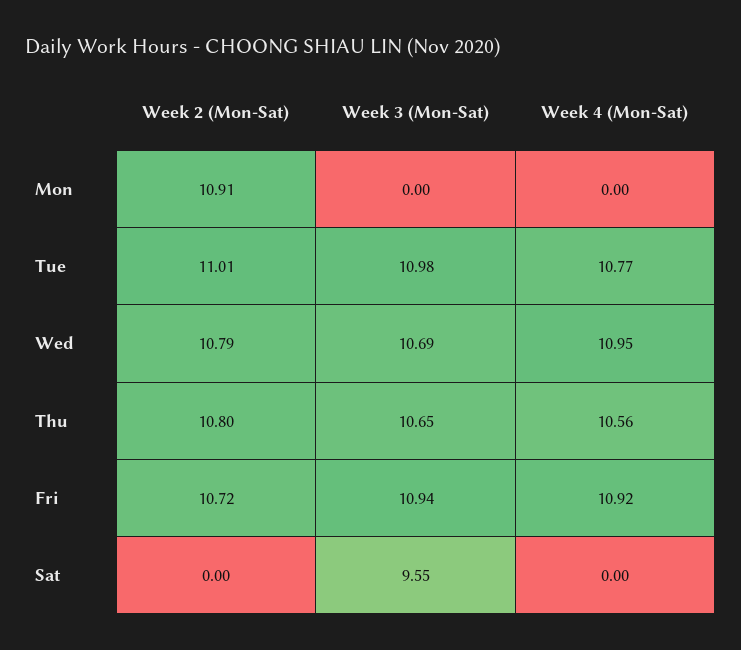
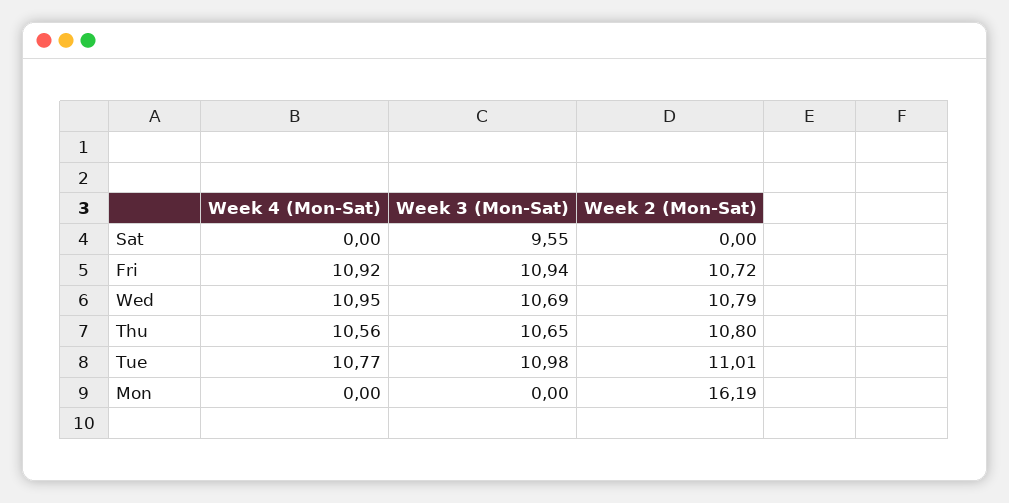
Week 2 (Mon-Sat), Mon: 10.91 -> 16.19

